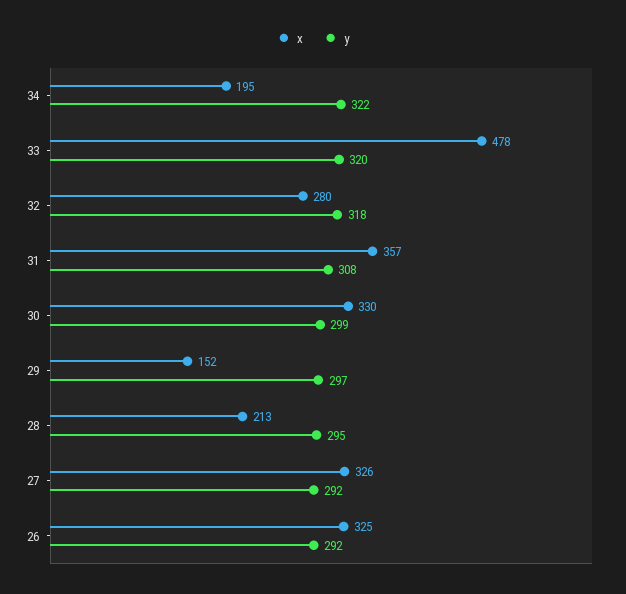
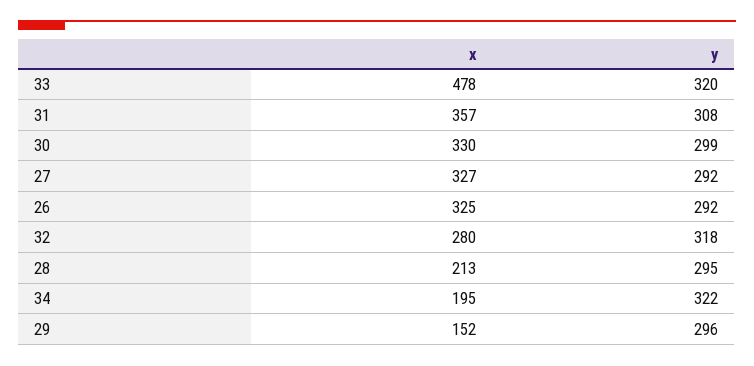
y, 29: 297 -> 296
x, 27: 326 -> 327

